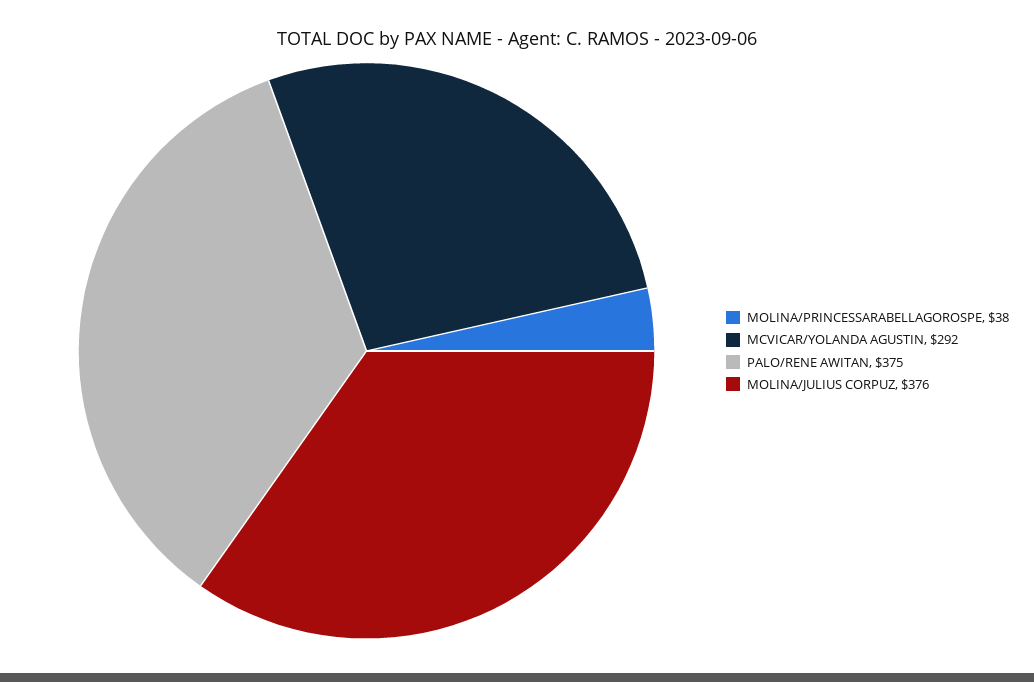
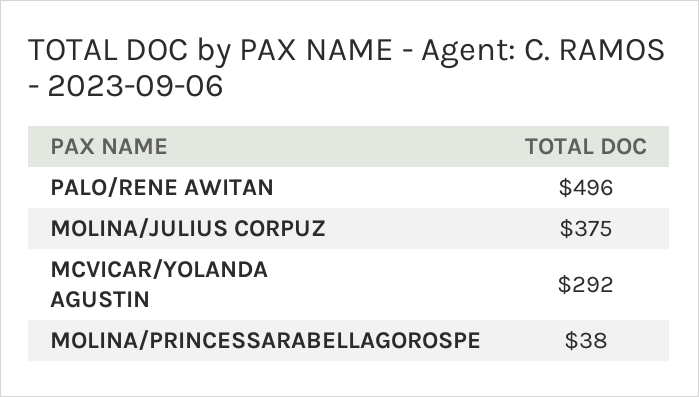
PALO/RENE AWITAN: 375 -> 496
MOLINA/JULIUS CORPUZ: 376 -> 375

